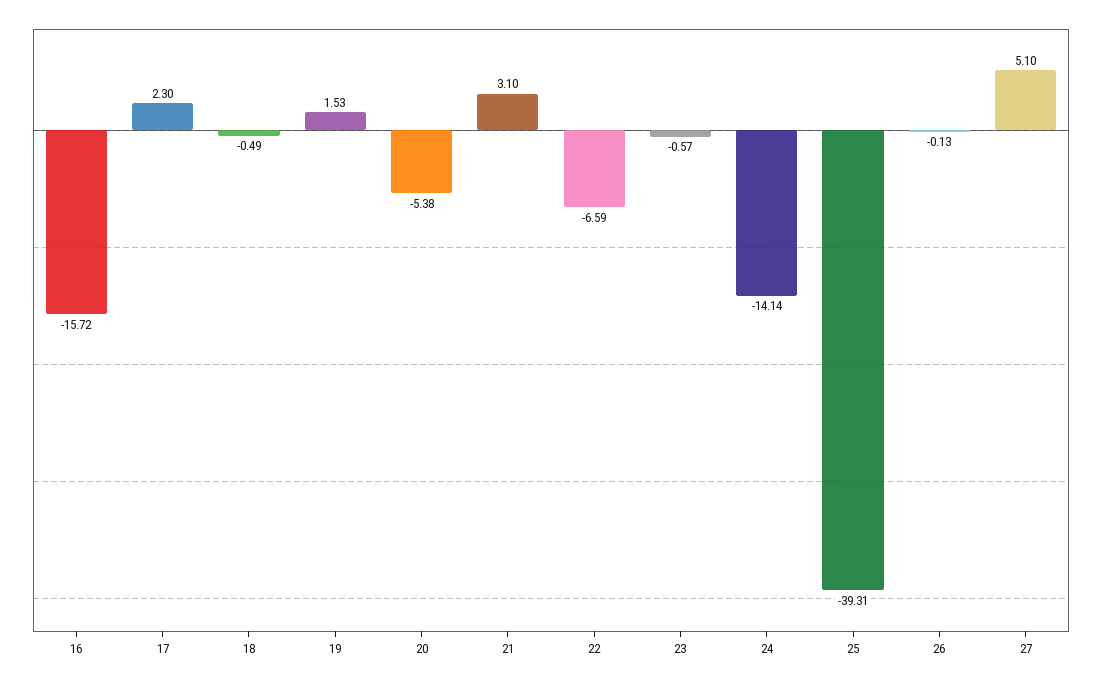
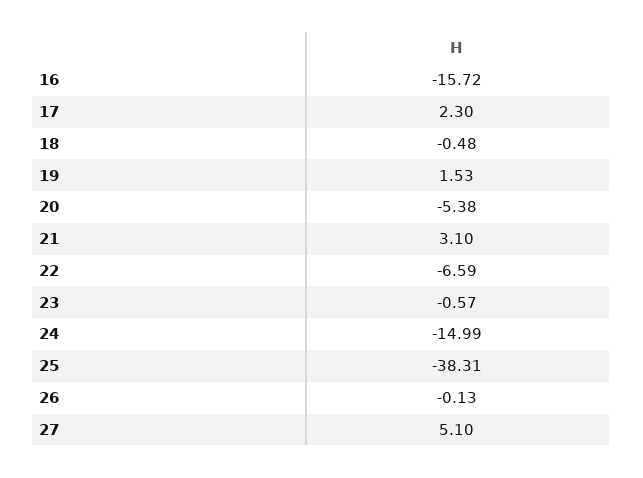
18: -0.49 -> -0.48
24: -14.14 -> -14.99
25: -39.31 -> -38.31

